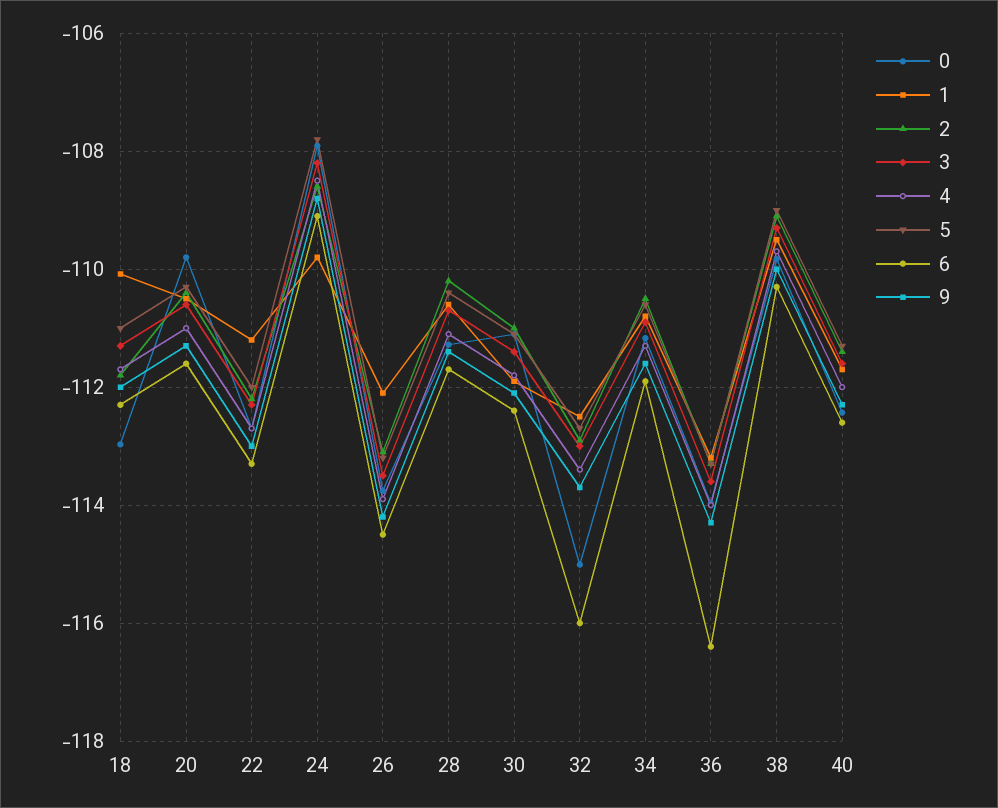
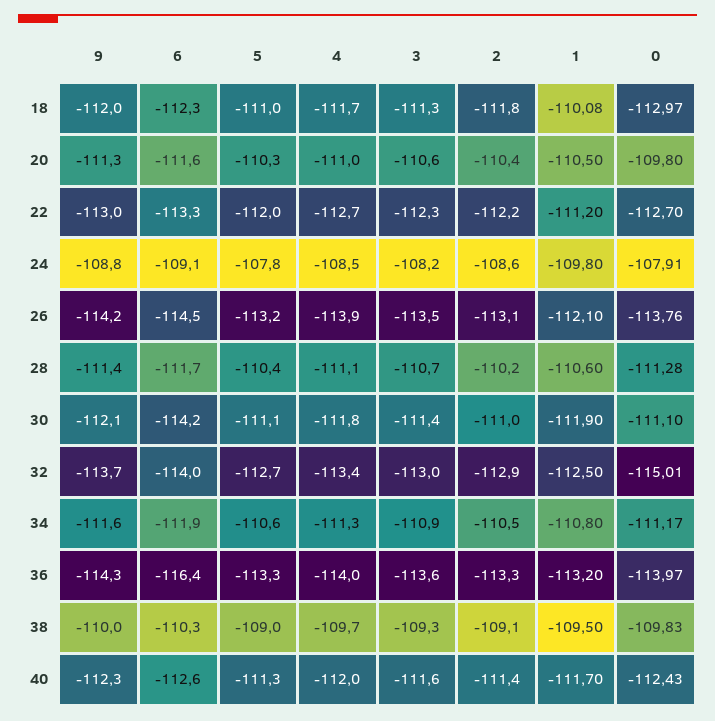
6, 30: -112.4 -> -114.2
6, 32: -116 -> -114

